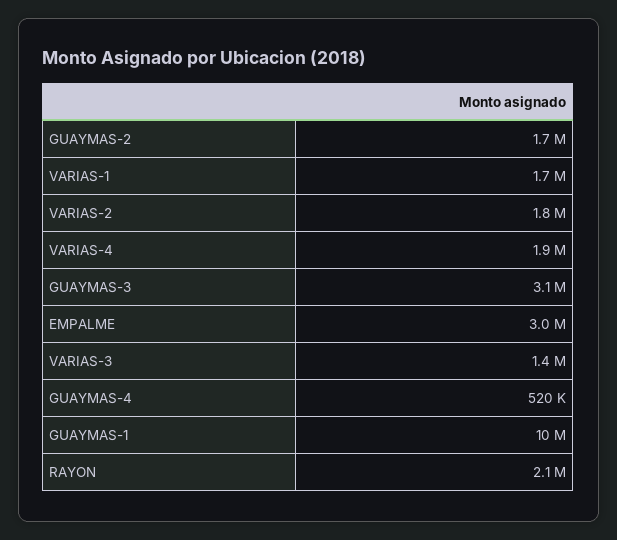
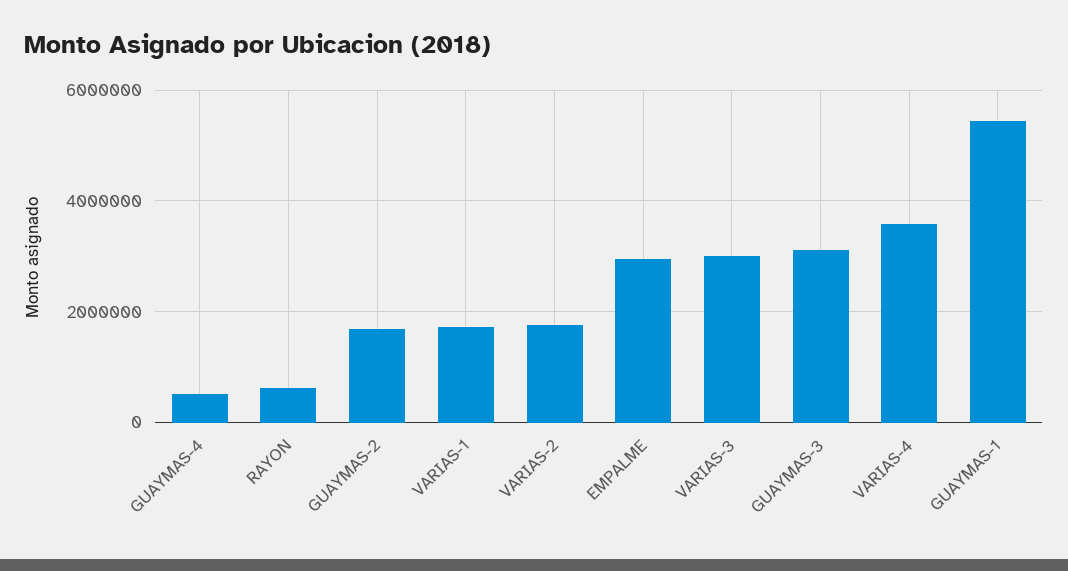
VARIAS-4: 1900000 -> 3600000
VARIAS-3: 1400000 -> 3000000
GUAYMAS-1: 10000000 -> 5400000
RAYON: 2100000 -> 600000

